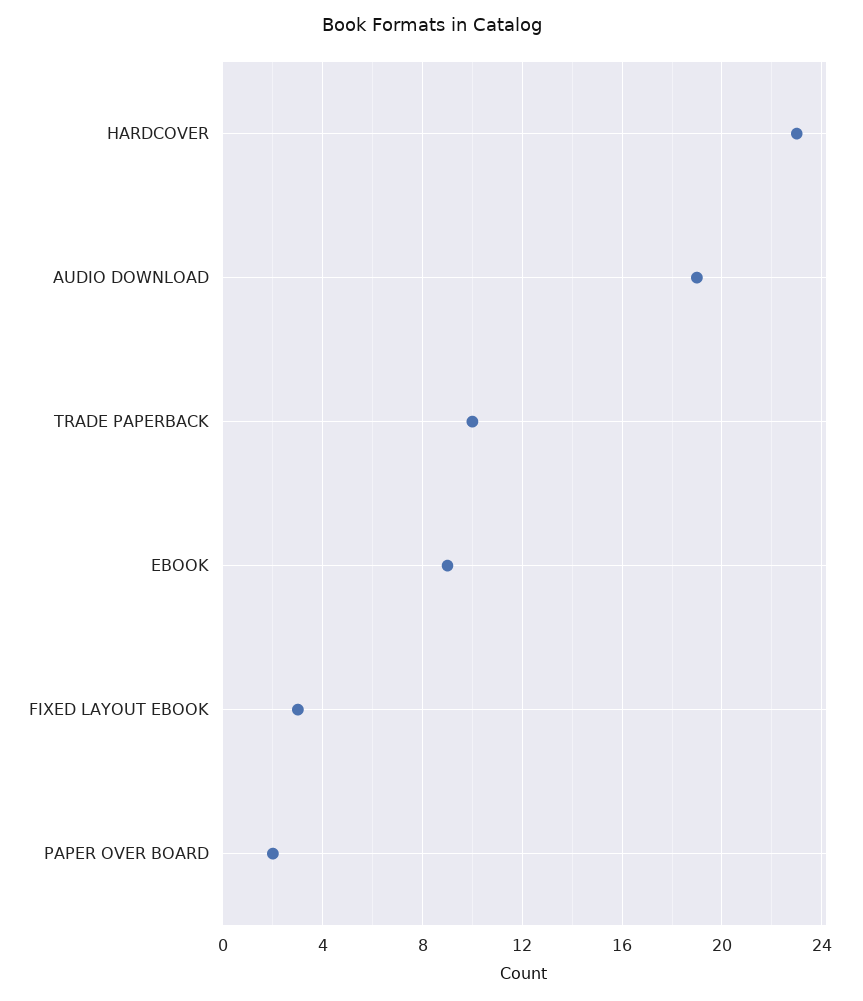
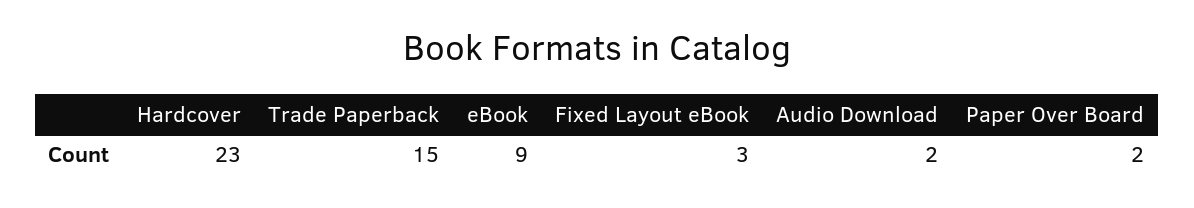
AUDIO DOWNLOAD: 19 -> 2
TRADE PAPERBACK: 10 -> 15

